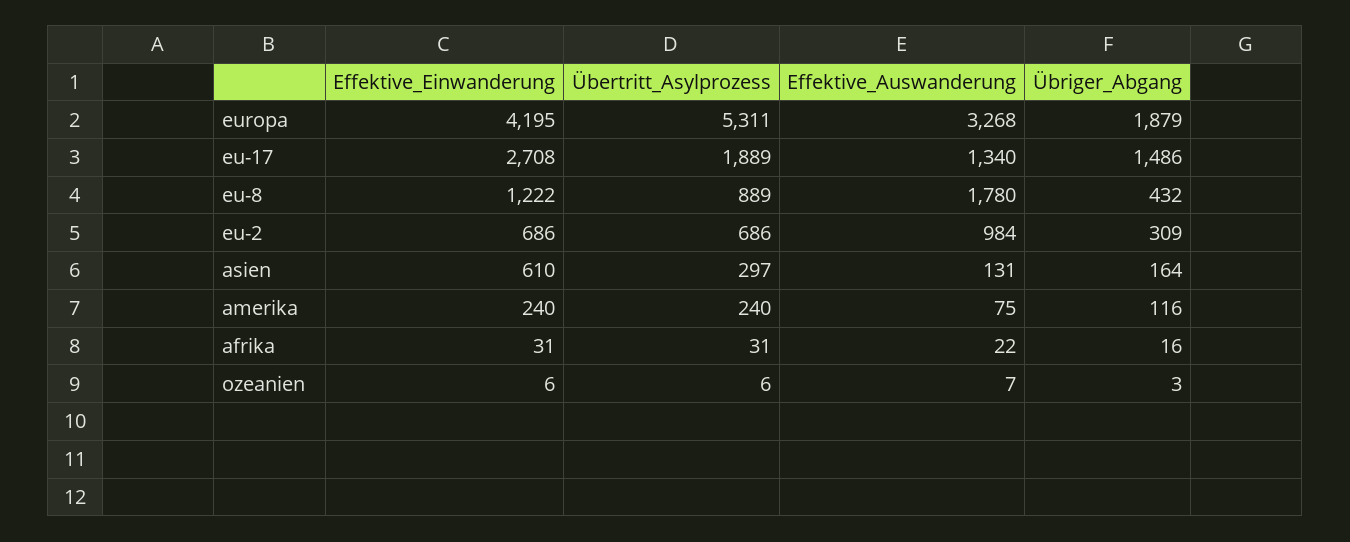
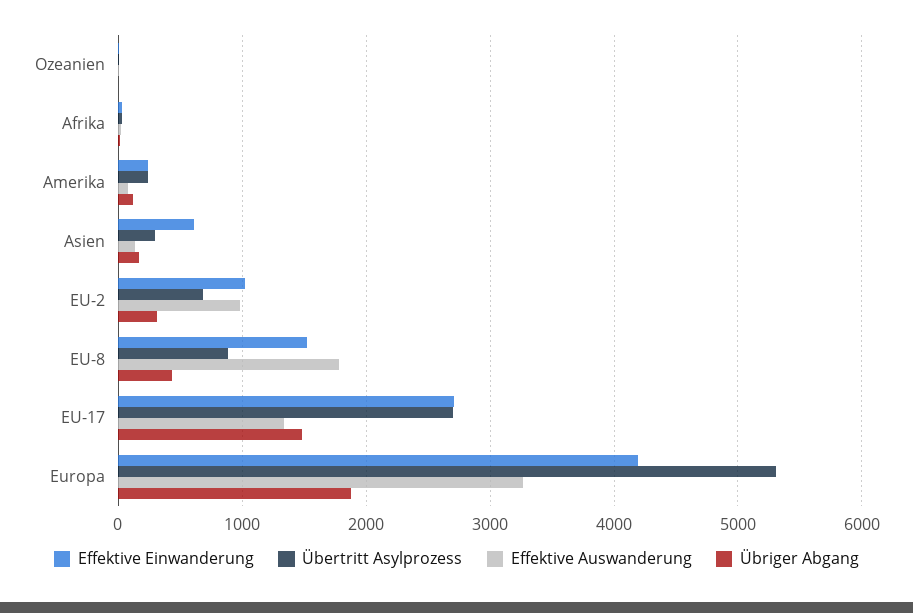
Übertritt_Asylprozess, eu-17: 1889 -> 2700
Effektive_Einwanderung, eu-8: 1222 -> 1500
Effektive_Einwanderung, eu-2: 686 -> 1000

